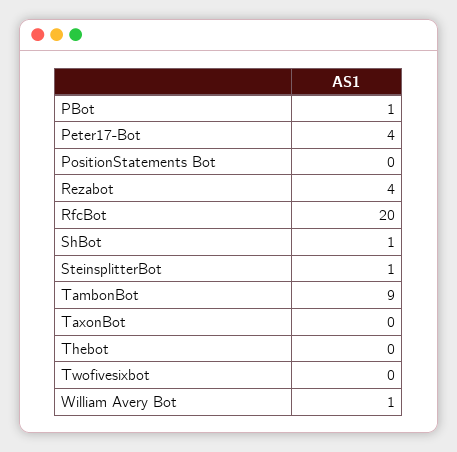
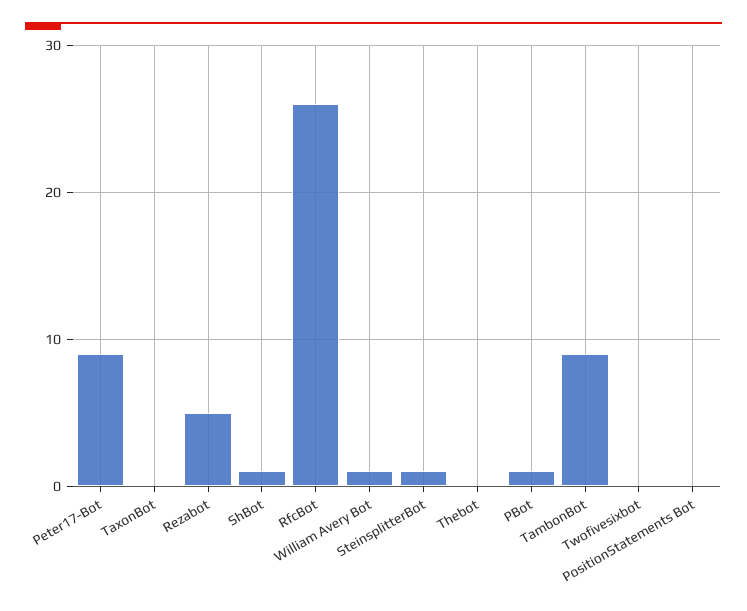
Peter17-Bot: 4 -> 9
Rezabot: 4 -> 5
RfcBot: 20 -> 26

